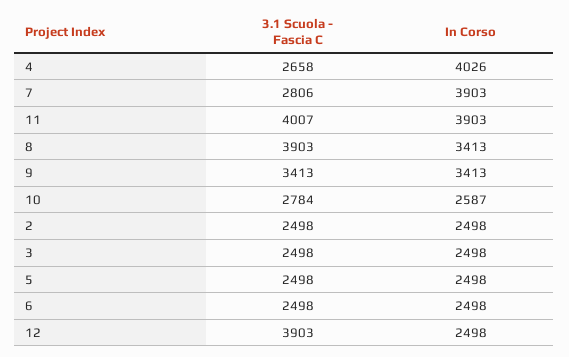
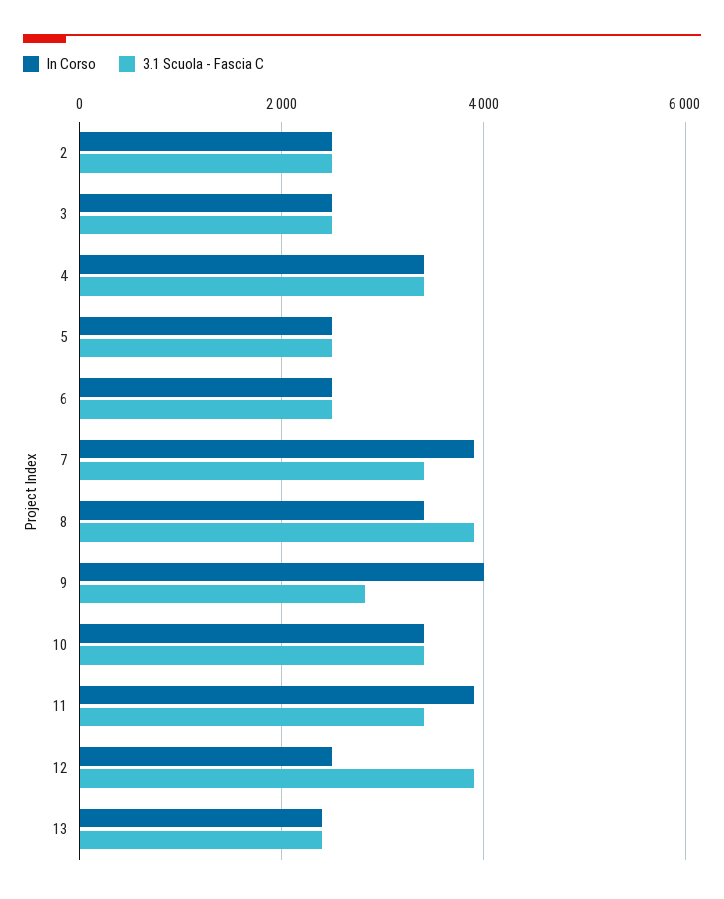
3.1 Scuola - Fascia C, 4: 2658 -> 3400
In Corso, 4: 4026 -> 3400
3.1 Scuola - Fascia C, 7: 2806 -> 3400
3.1 Scuola - Fascia C, 11: 4007 -> 3400
3.1 Scuola - Fascia C, 9: 3413 -> 2800
In Corso, 9: 3413 -> 4000
3.1 Scuola - Fascia C, 10: 2784 -> 3400
In Corso, 10: 2587 -> 3400
In Corso, 13: none -> 2400
3.1 Scuola - Fascia C, 13: none -> 2400

